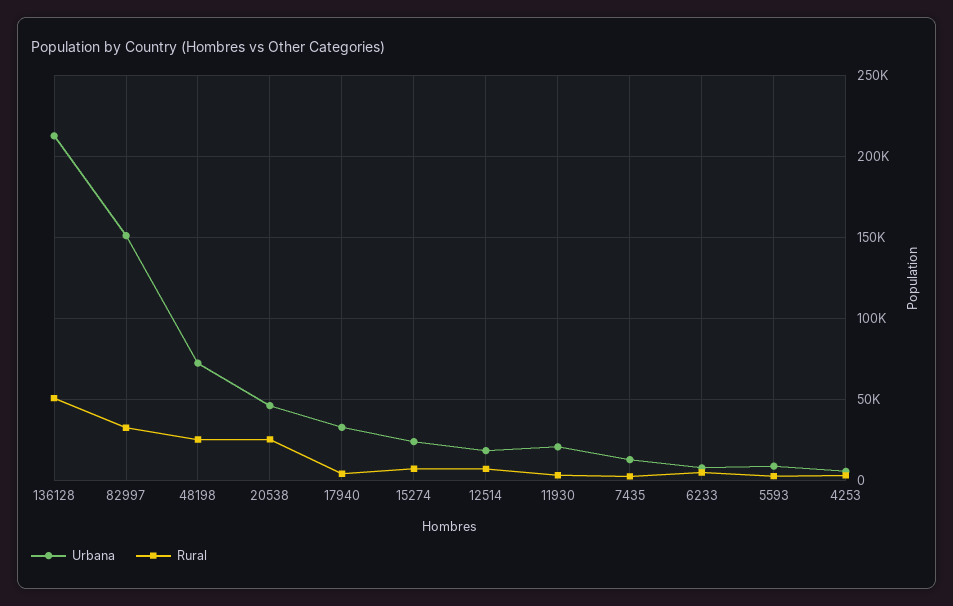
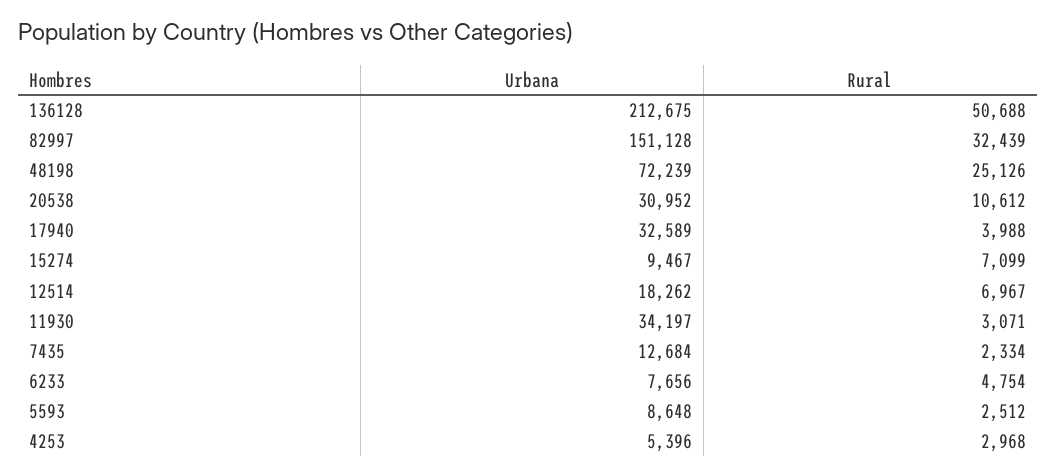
Urbana, 20538: 45000 -> 30952
Rural, 20538: 25000 -> 10612
Urbana, 15274: 25000 -> 9467
Urbana, 11930: 20000 -> 34197

